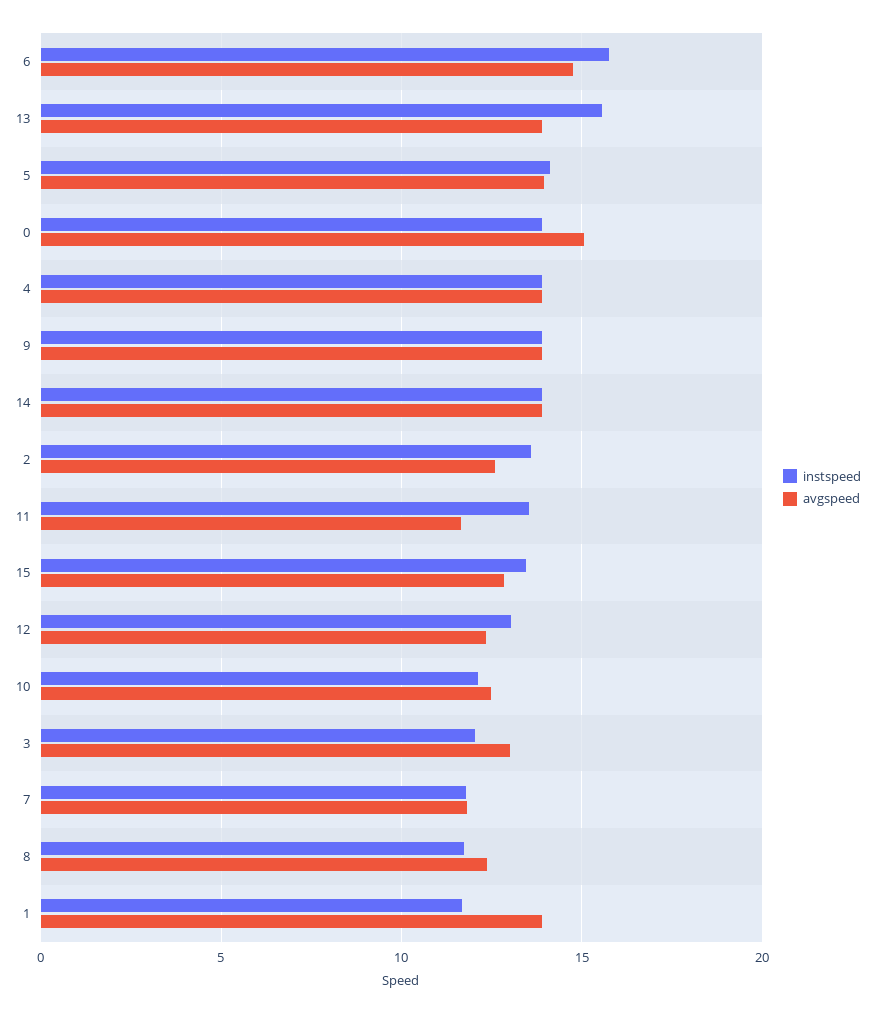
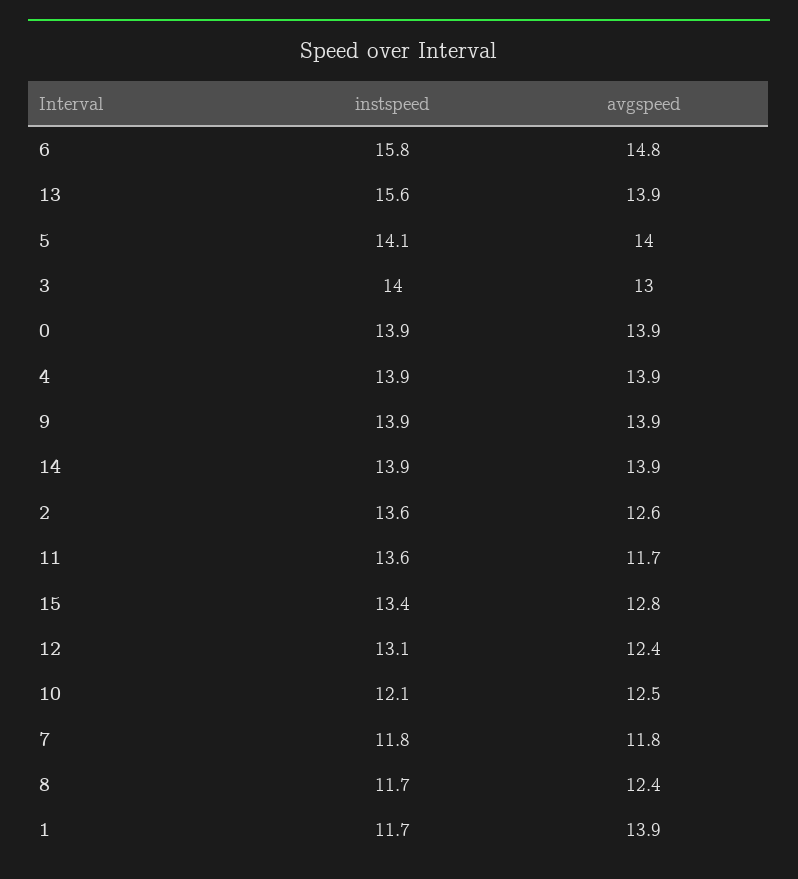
avgspeed, 0: 15 -> 13.9
instspeed, 3: 12 -> 14

